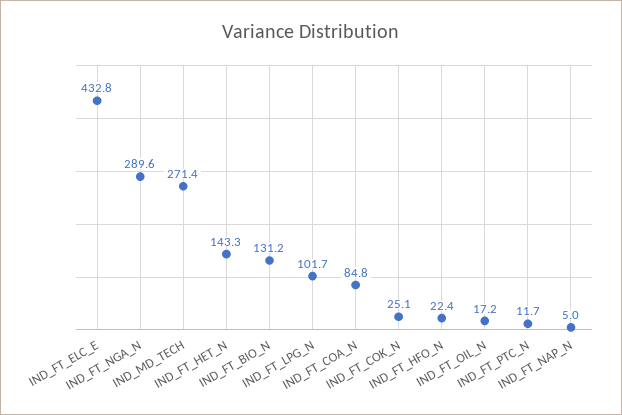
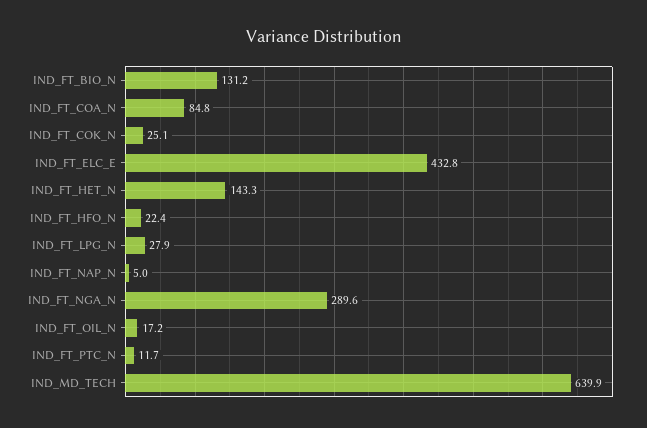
IND_MD_TECH: 271.4 -> 639.9
IND_FT_LPG_N: 101.7 -> 27.9

